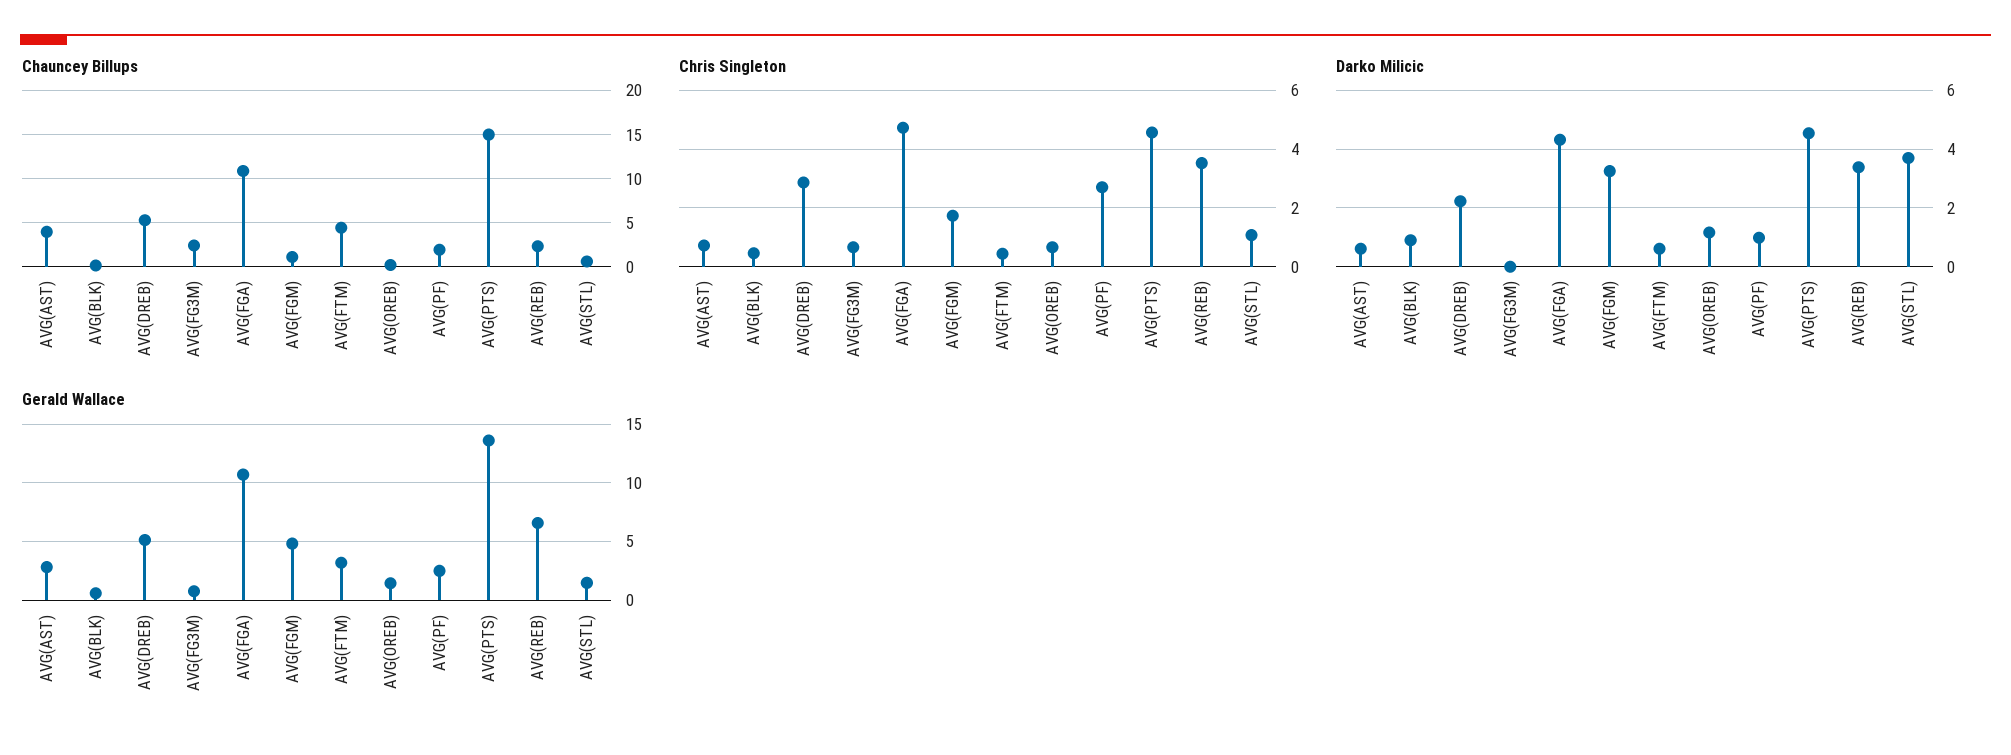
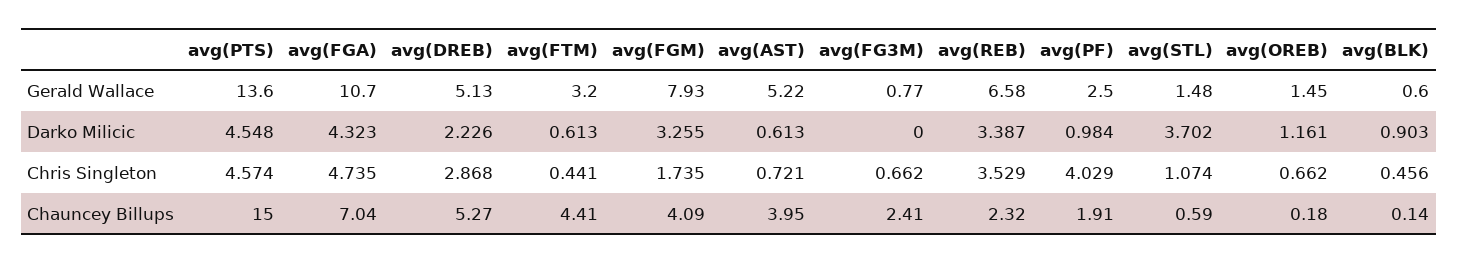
Chauncey Billups, AVG(FGA): 11 -> 7.04
Chauncey Billups, AVG(FGM): 1 -> 4.09
Chris Singleton, AVG(PF): 2.75 -> 4.029
Gerald Wallace, AVG(AST): 3 -> 5.22
Gerald Wallace, AVG(FGM): 5 -> 7.93

